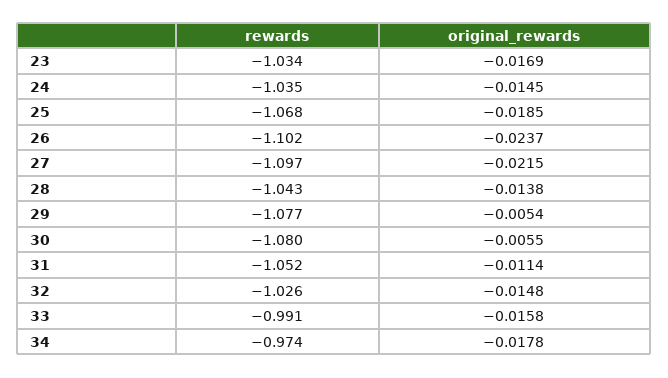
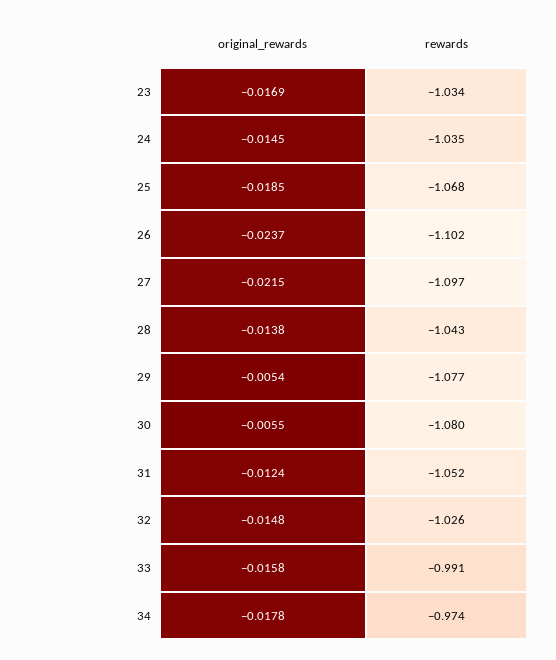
original_rewards, 31: -0.0114 -> -0.0124

